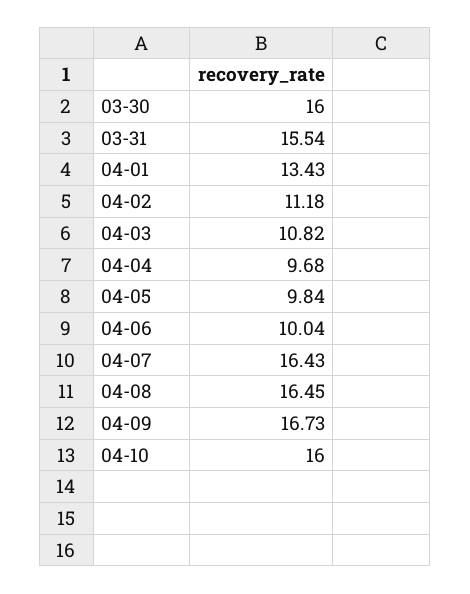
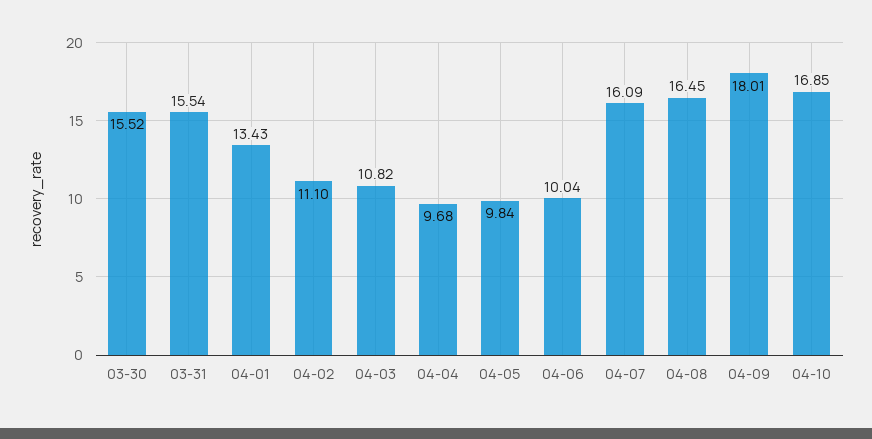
03-30: 16 -> 15.52
04-02: 11.18 -> 11.1
04-07: 16.43 -> 16.09
04-09: 16.73 -> 18.01
04-10: 16 -> 16.85

